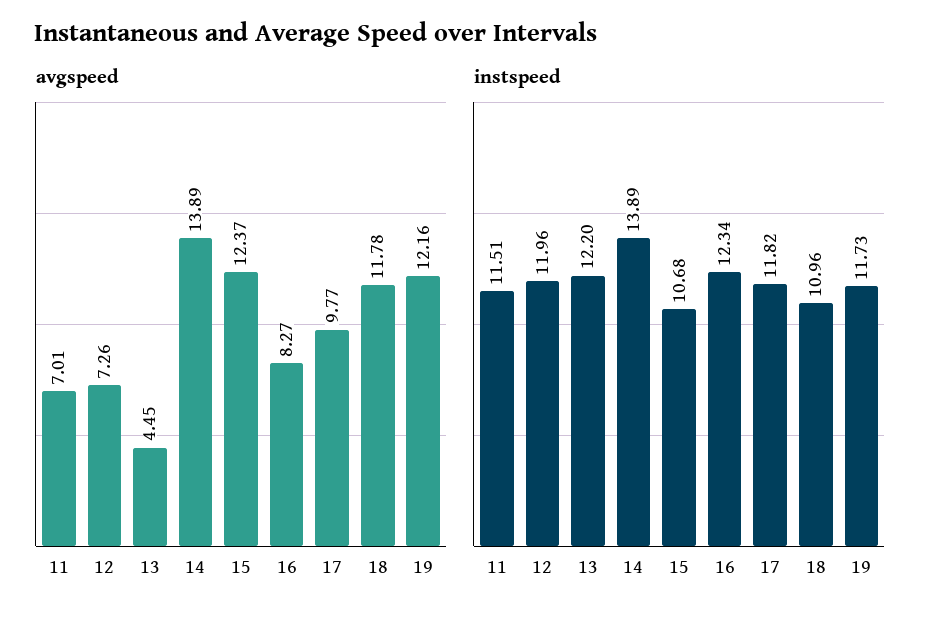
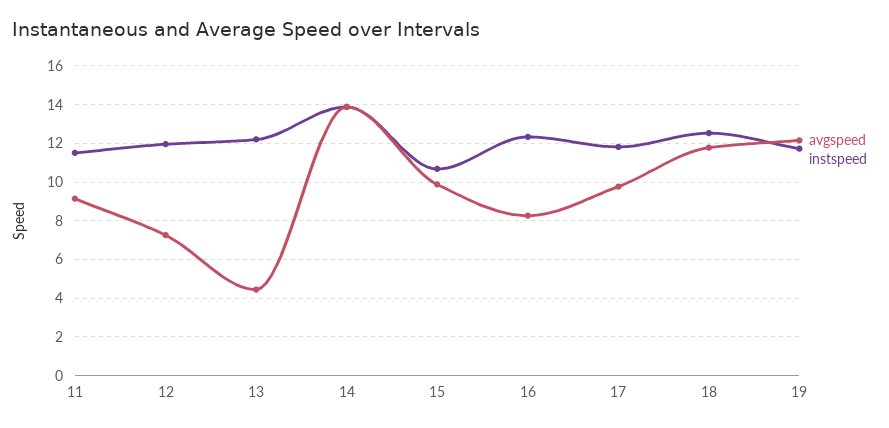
avgspeed, 11: 7.01 -> 9
avgspeed, 15: 12.37 -> 10
instspeed, 18: 10.96 -> 12.5

